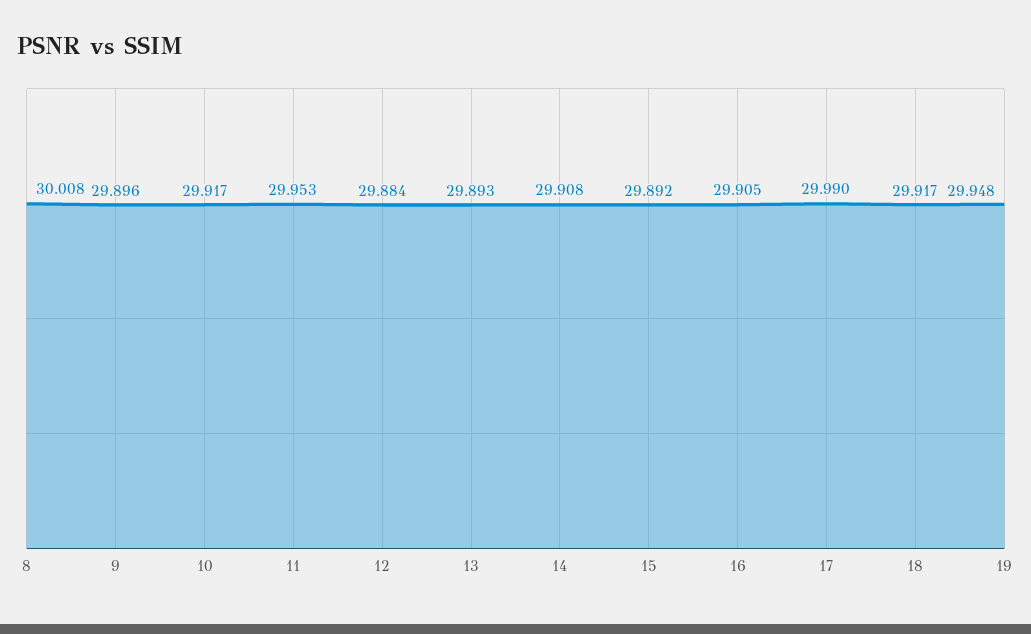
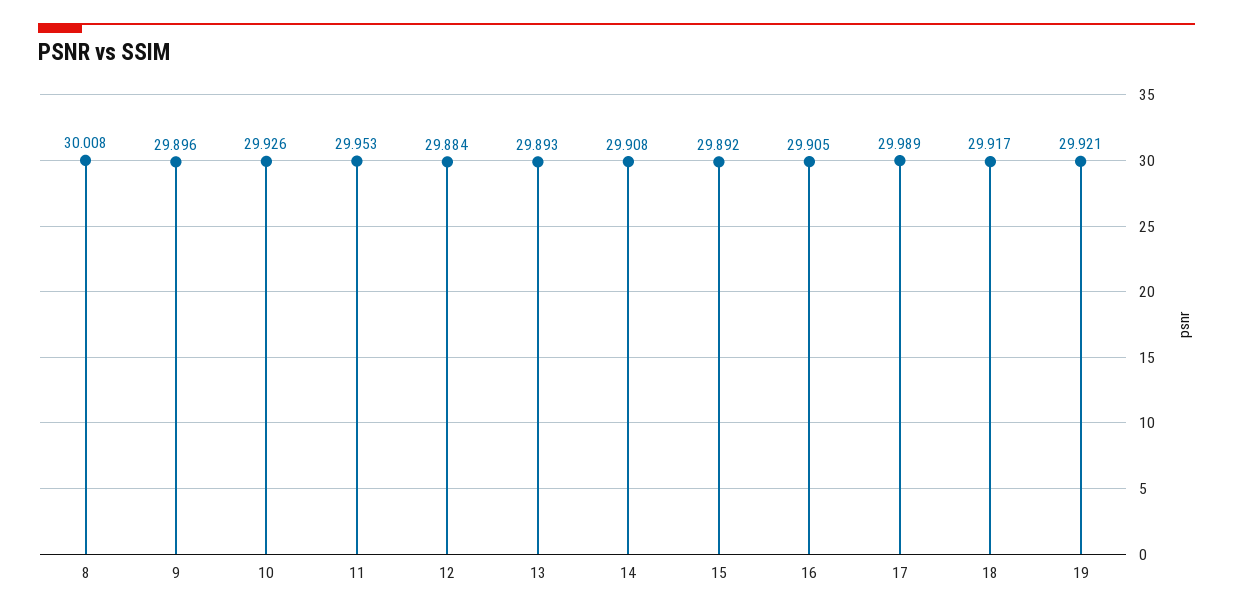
10: 29.917 -> 29.926
17: 29.99 -> 29.989
19: 29.948 -> 29.921

